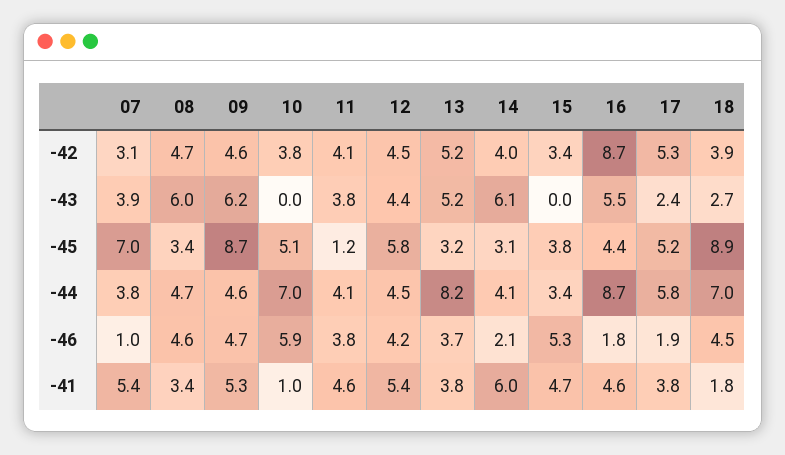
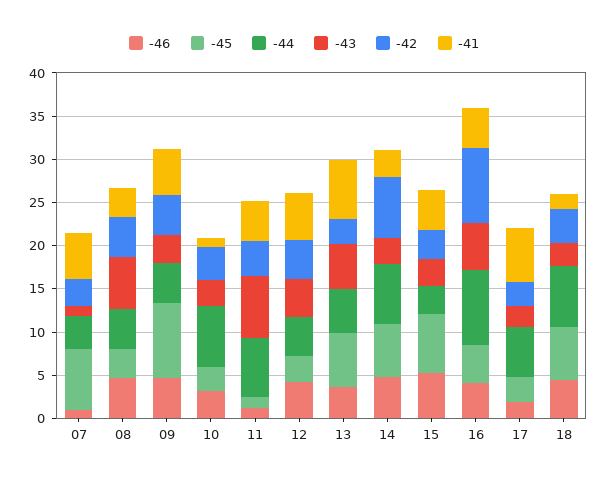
-42, 13: 5.2 -> 3
-42, 14: 4 -> 7
-42, 17: 5.3 -> 3
-43, 07: 3.9 -> 1
-43, 09: 6.2 -> 3
-43, 10: 0 -> 3
-43, 11: 3.8 -> 7
-43, 14: 6.1 -> 3
-43, 15: 0 -> 3
-45, 10: 5.1 -> 3
-45, 12: 5.8 -> 3
-45, 13: 3.2 -> 6
-45, 14: 3.1 -> 6
-45, 15: 3.8 -> 7
-45, 17: 5.2 -> 3
-45, 18: 8.9 -> 6
-44, 11: 4.1 -> 7
-44, 13: 8.2 -> 5
-44, 14: 4.1 -> 7
-46, 10: 5.9 -> 3
-46, 11: 3.8 -> 1
-46, 14: 2.1 -> 5
-46, 16: 1.8 -> 4
-41, 13: 3.8 -> 7
-41, 14: 6 -> 3
-41, 17: 3.8 -> 6

